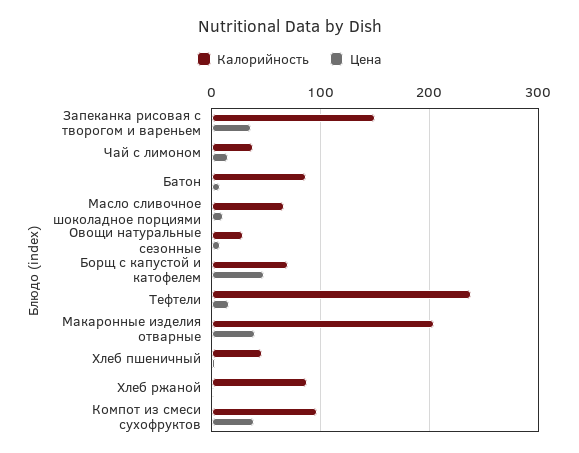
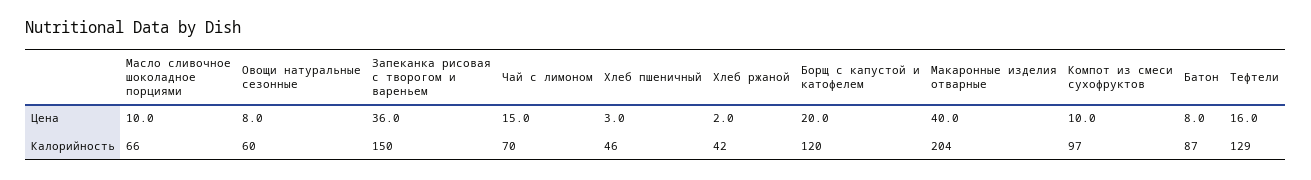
Калорийность, Чай с лимоном: 40 -> 70
Калорийность, Овощи натуральные сезонные: 30 -> 60
Калорийность, Борщ с капустой и катофелем: 70 -> 120
Цена, Борщ с капустой и катофелем: 50 -> 20
Калорийность, Тефтели: 240 -> 129
Калорийность, Хлеб ржаной: 90 -> 42
Цена, Компот из смеси сухофруктов: 40 -> 10

